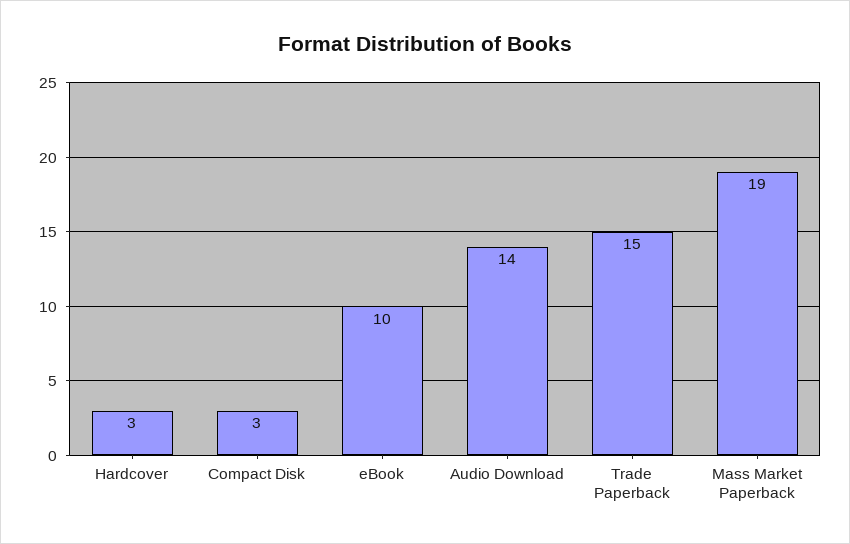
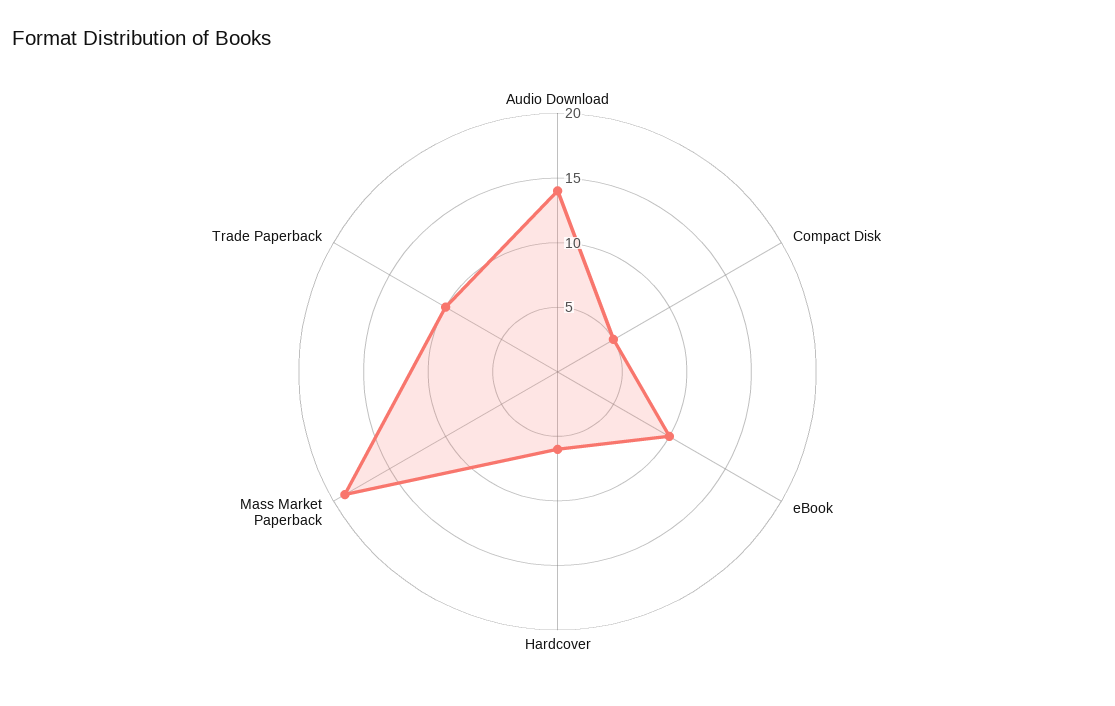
Hardcover: 3 -> 6
Compact Disk: 3 -> 5
Trade Paperback: 15 -> 10

